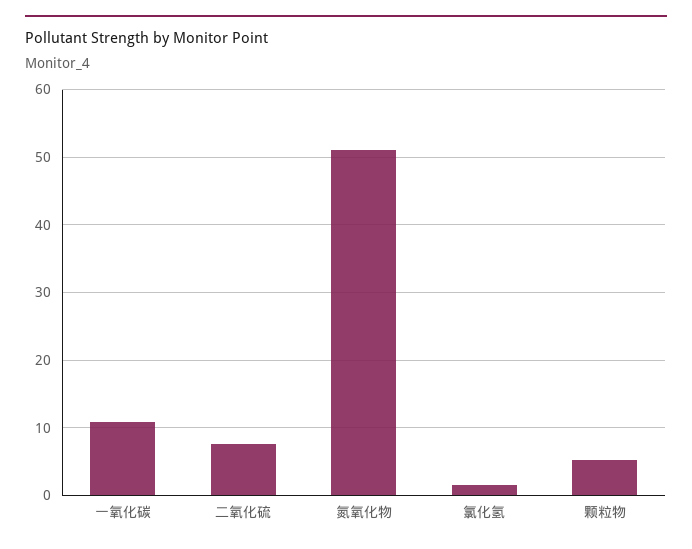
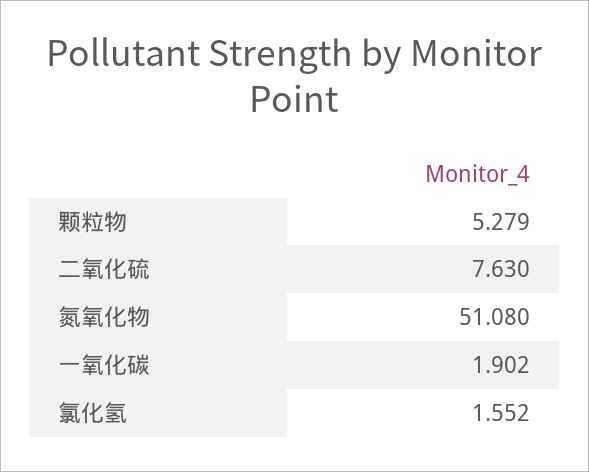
一氧化碳: 11 -> 1.902

